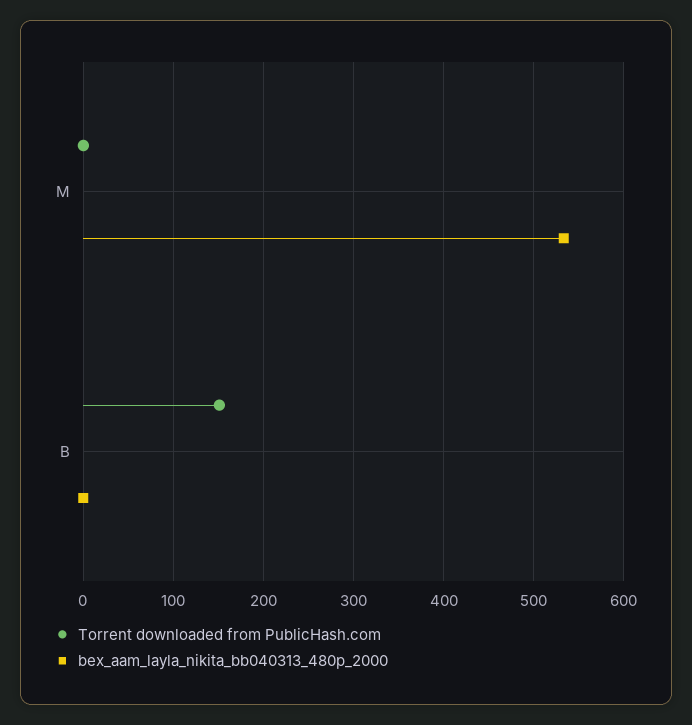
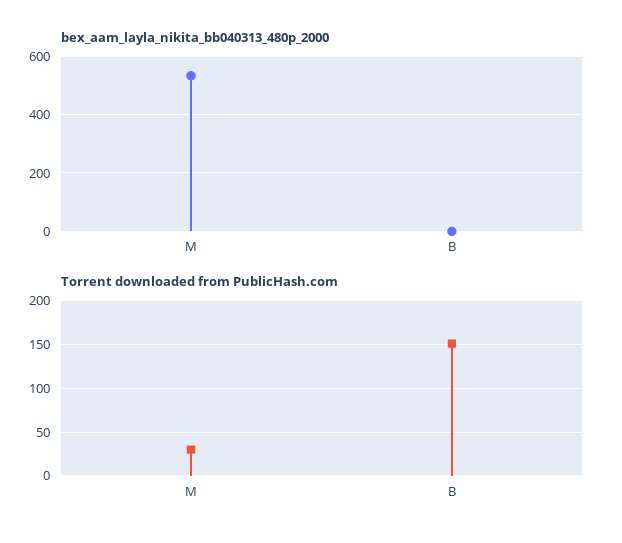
Torrent downloaded from PublicHash.com, M: 0 -> 30

